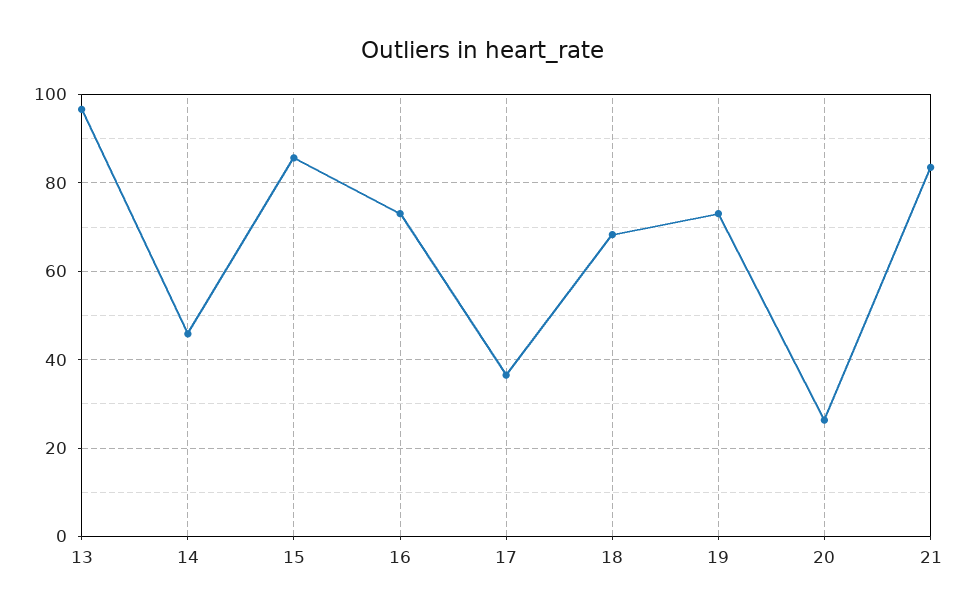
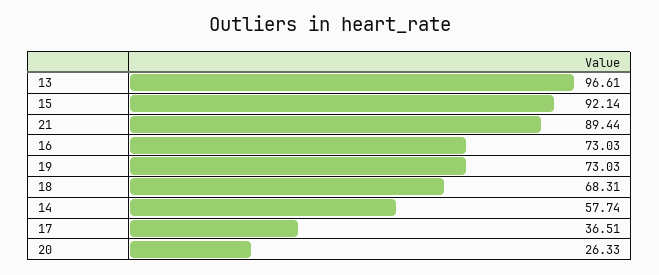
14: 46 -> 57.74
15: 86 -> 92.14
21: 84 -> 89.44

